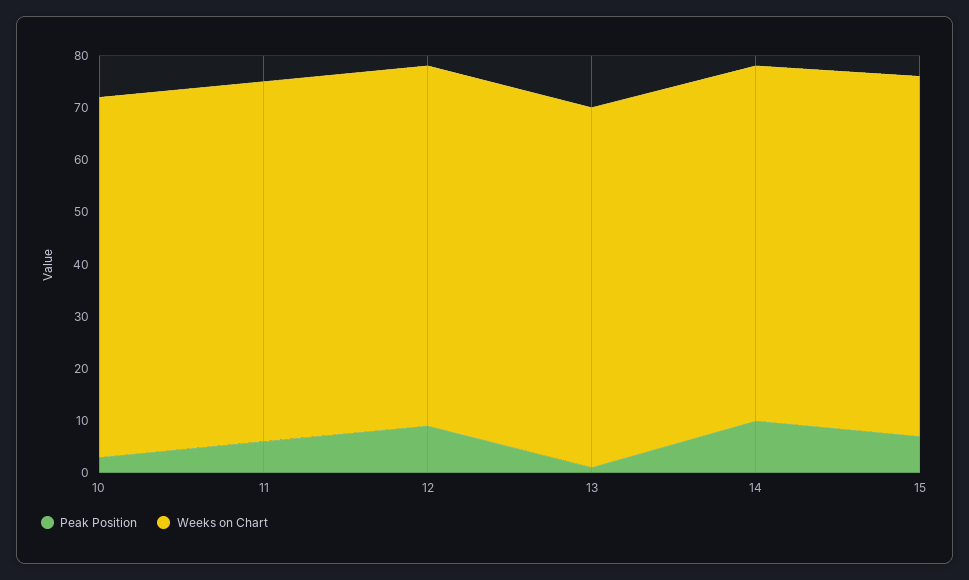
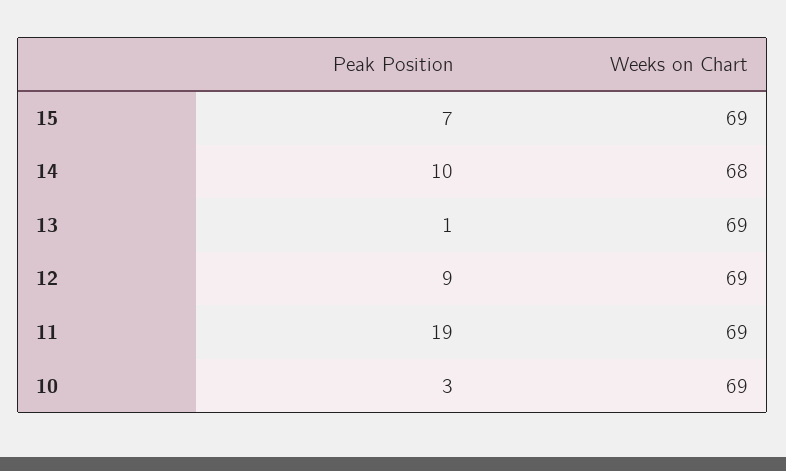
Peak Position, 11: 5 -> 19

